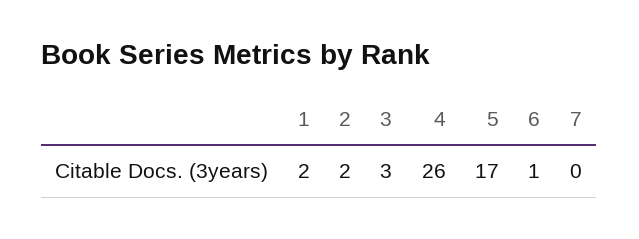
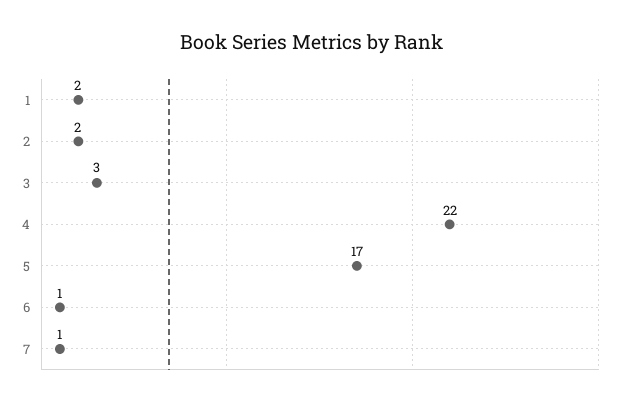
4: 26 -> 22
7: 0 -> 1

